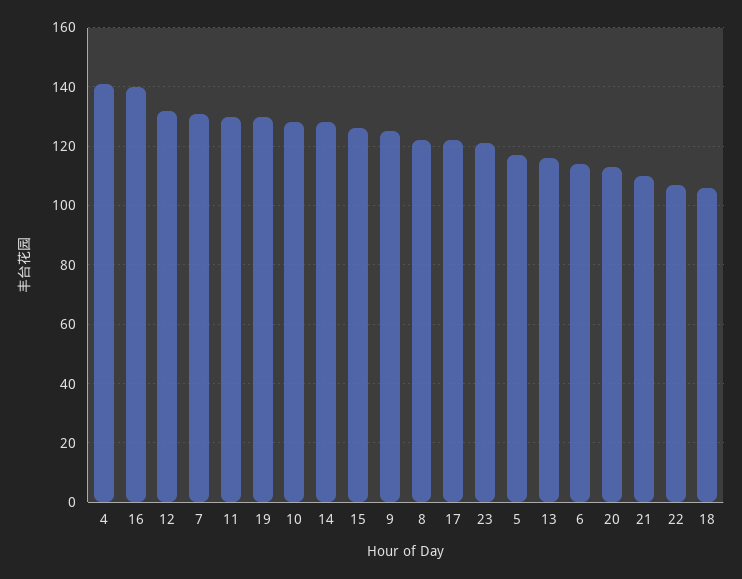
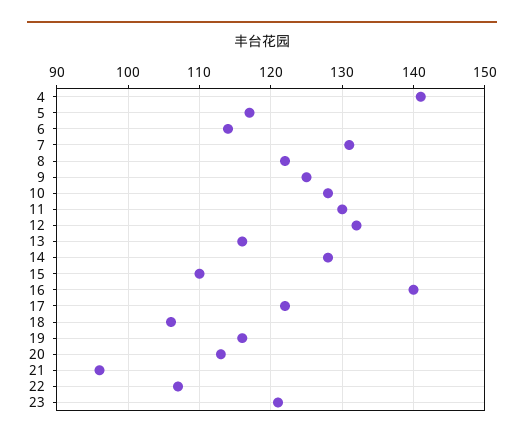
19: 130 -> 116
15: 125 -> 110
21: 110 -> 96

